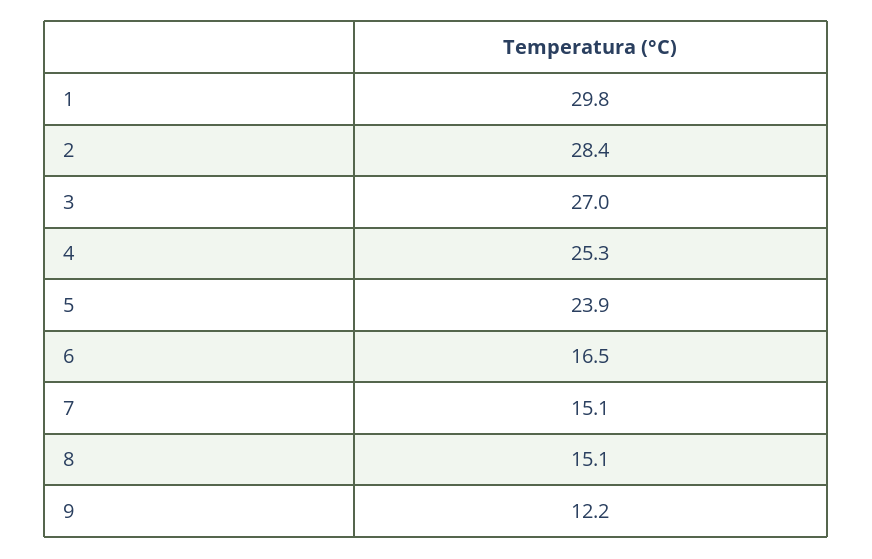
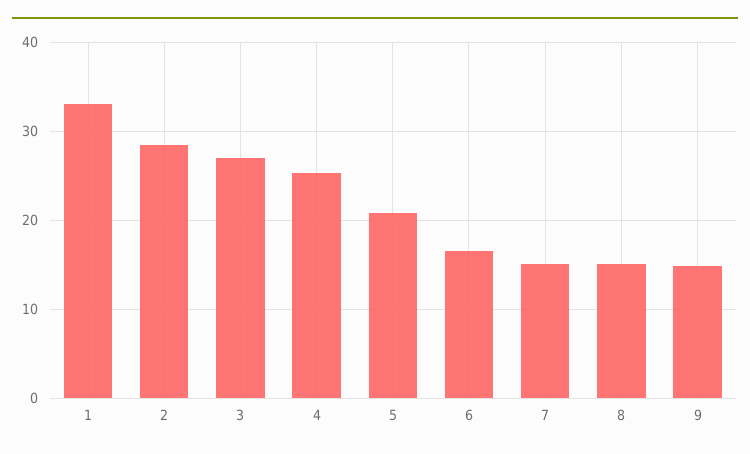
1: 29.8 -> 33
5: 23.9 -> 21
9: 12.2 -> 15

